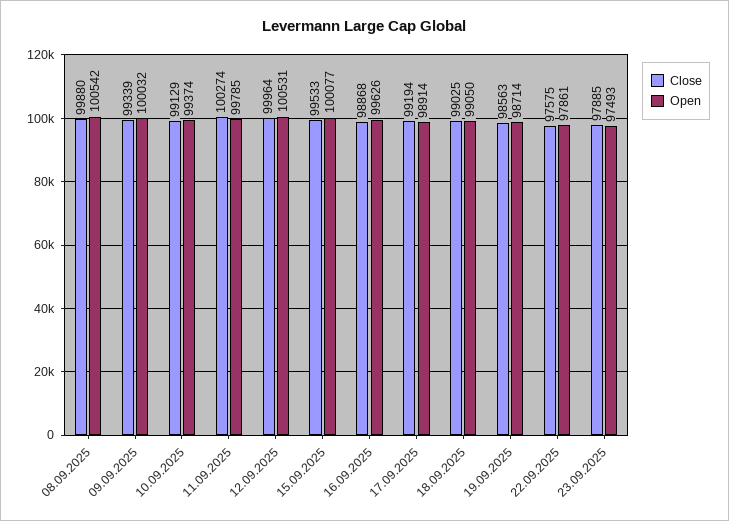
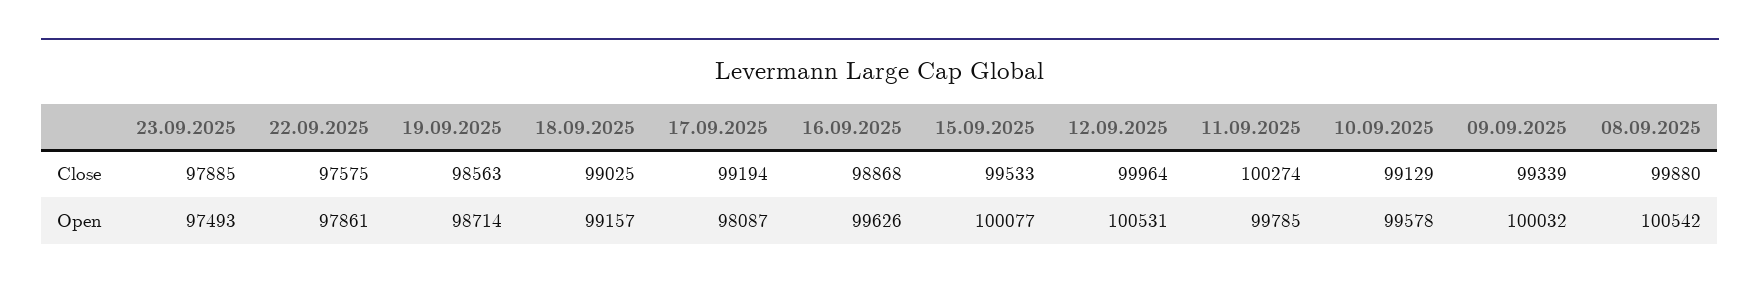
Open, 10.09.2025: 99374 -> 99578
Open, 17.09.2025: 98914 -> 98087
Open, 18.09.2025: 99050 -> 99157

